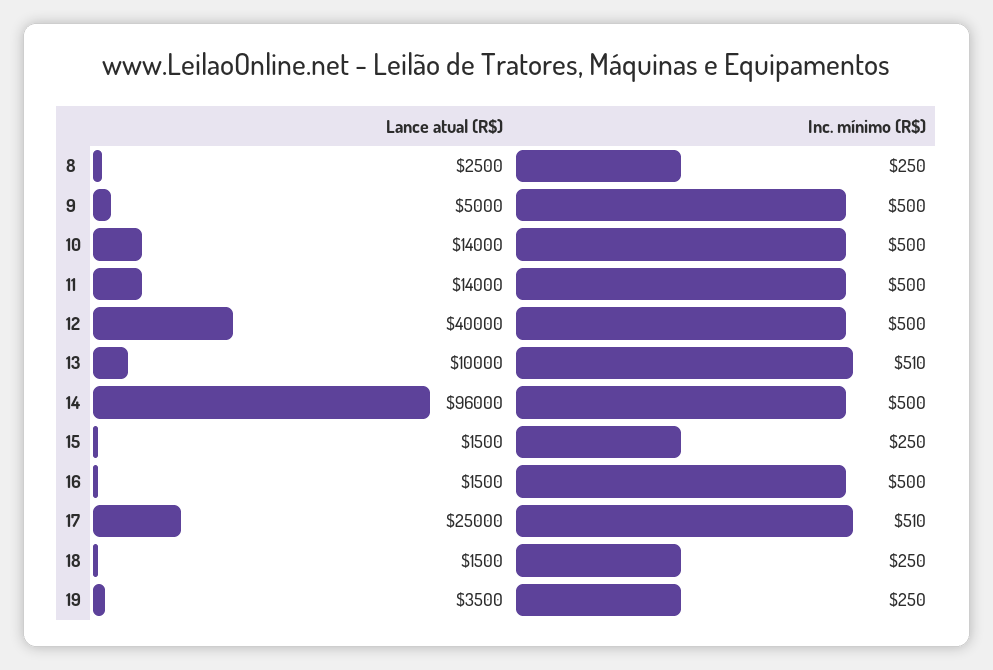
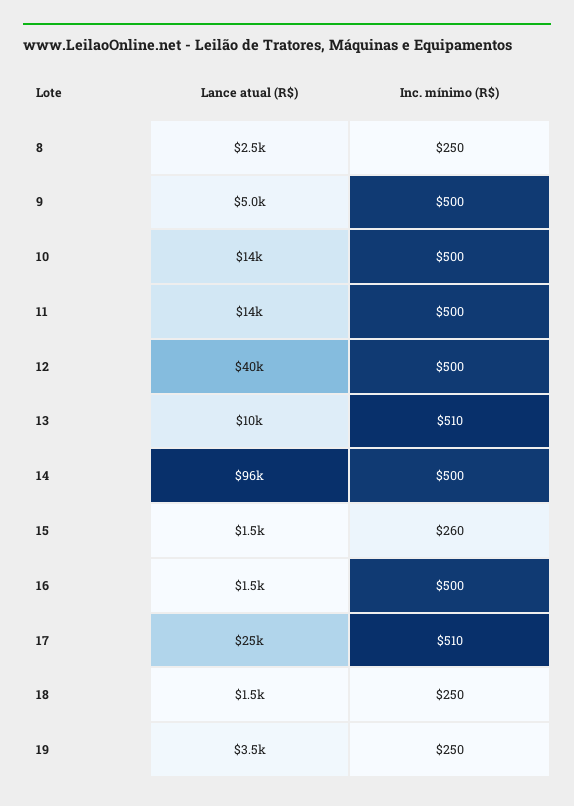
Inc. mínimo (R$), 15: 250 -> 260

